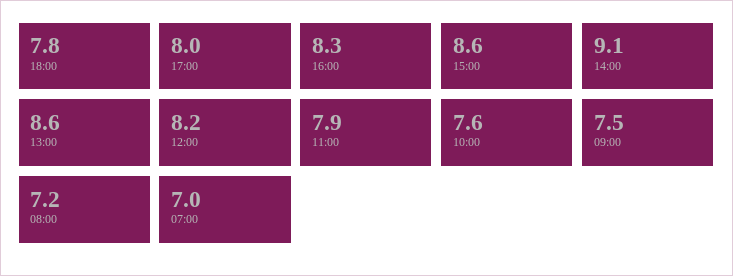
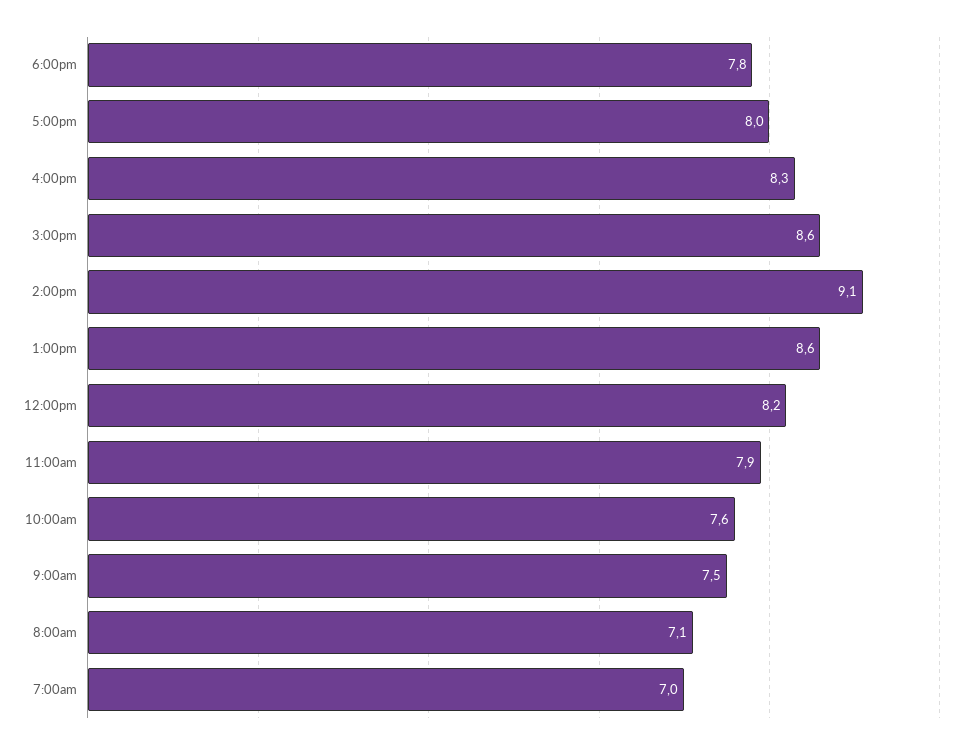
08:00: 7.2 -> 7.1

